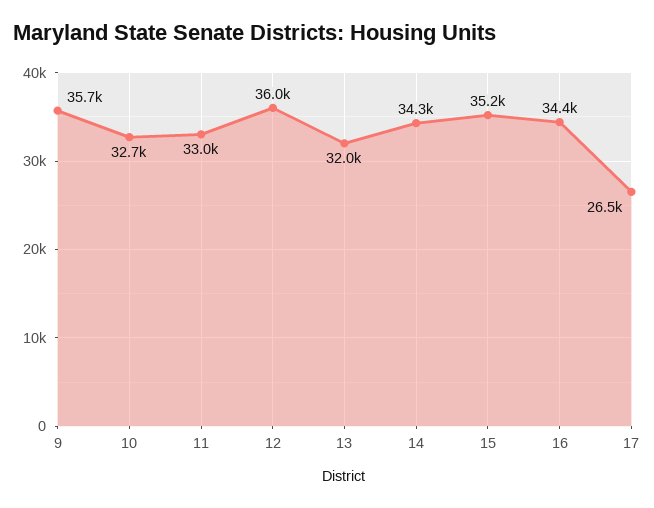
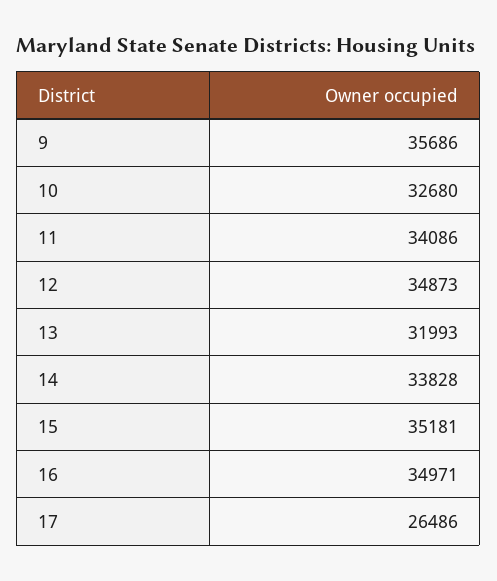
11: 33000 -> 34086
12: 36000 -> 34873
14: 34300 -> 33828
16: 34400 -> 34971

